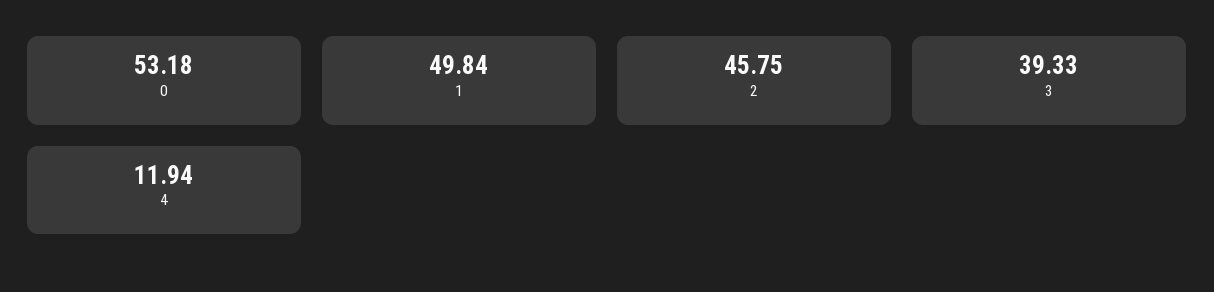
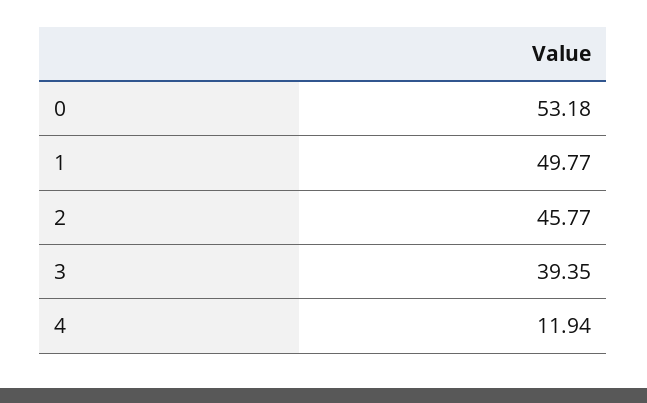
1: 49.84 -> 49.77
2: 45.75 -> 45.77
3: 39.33 -> 39.35

